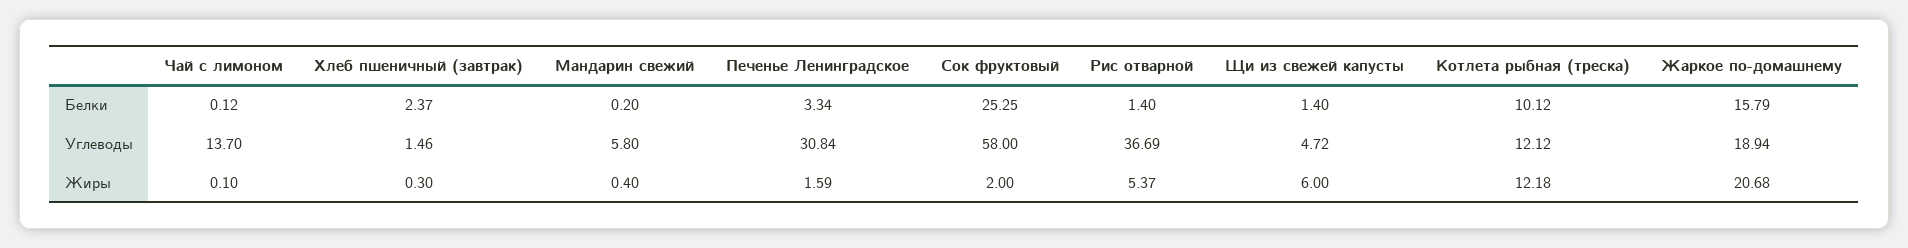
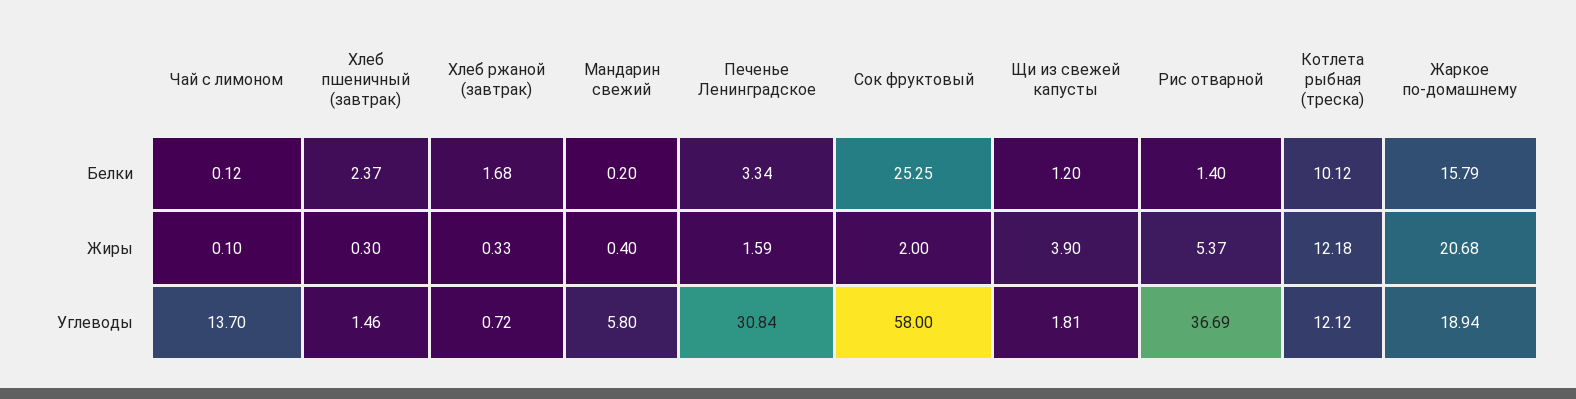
Щи из свежей капусты, Белки: 1.4 -> 1.2
Щи из свежей капусты, Углеводы: 4.72 -> 1.81
Щи из свежей капусты, Жиры: 6 -> 3.9
Хлеб ржаной (завтрак), Белки: none -> 1.68
Хлеб ржаной (завтрак), Жиры: none -> 0.33
Хлеб ржаной (завтрак), Углеводы: none -> 0.72

